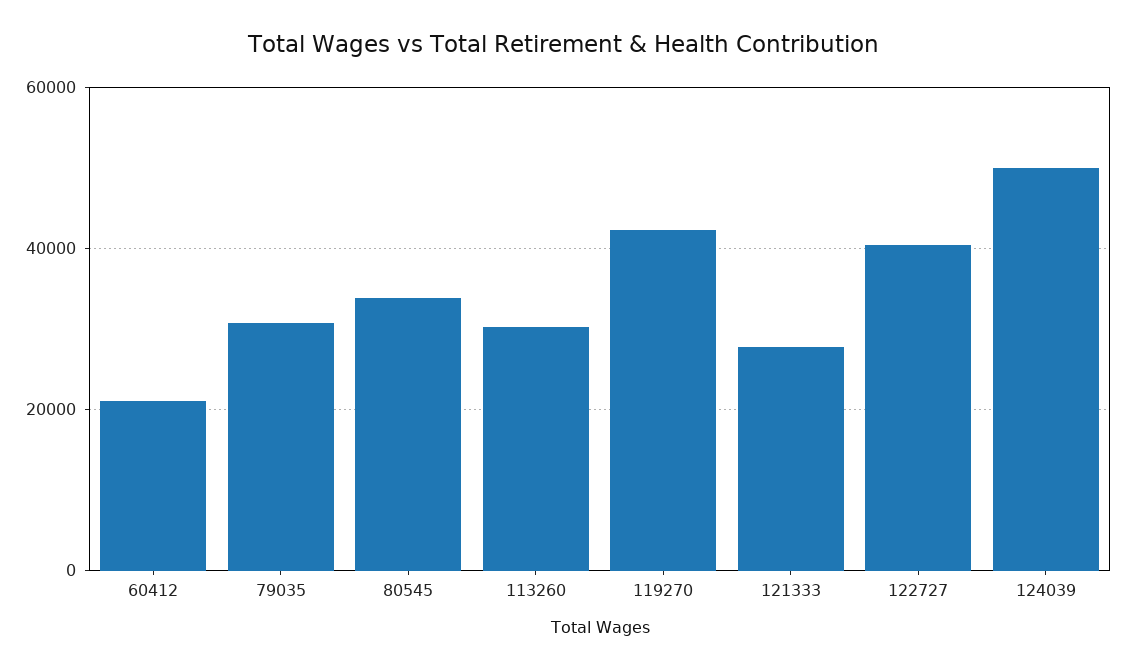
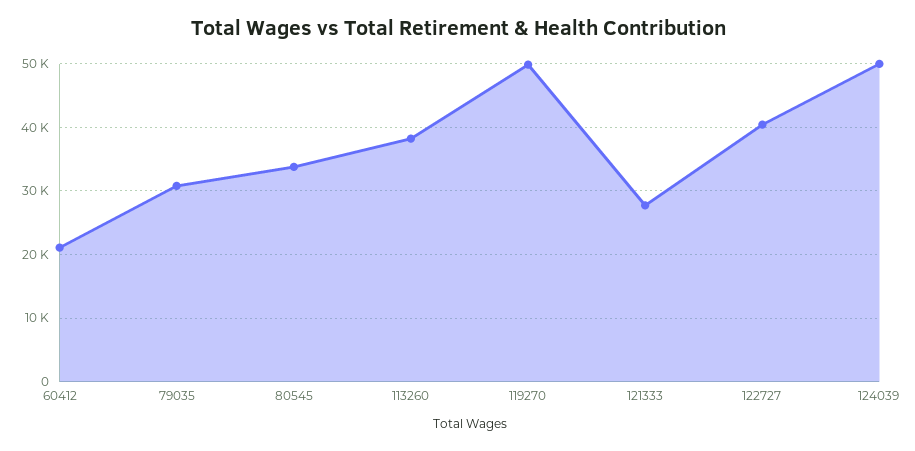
113260: 30000 -> 38000
119270: 42000 -> 50000

